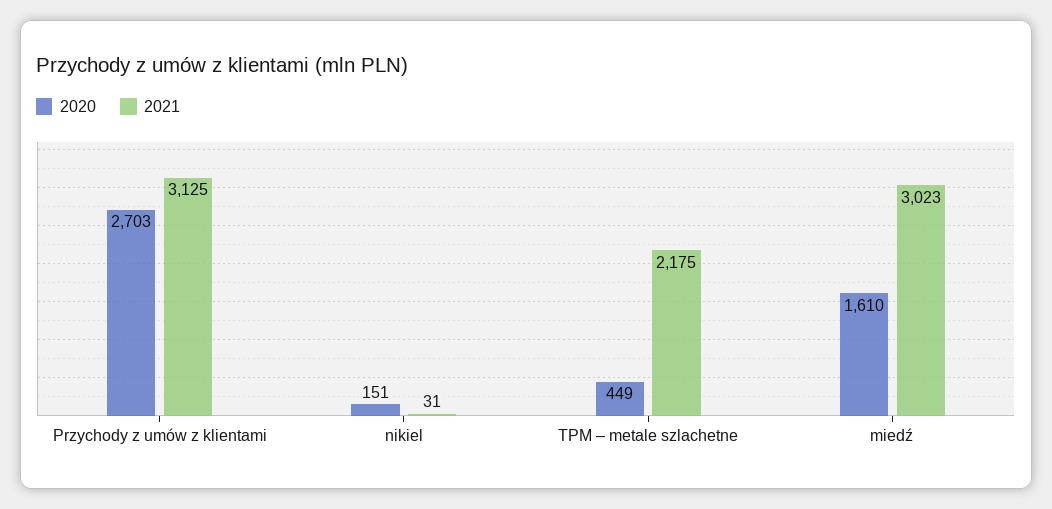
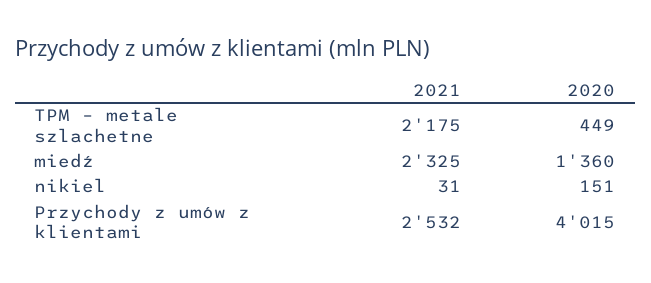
2020, Przychody z umów z klientami: 2703 -> 4015
2021, Przychody z umów z klientami: 3125 -> 2532
2020, miedź: 1610 -> 1360
2021, miedź: 3023 -> 2325

